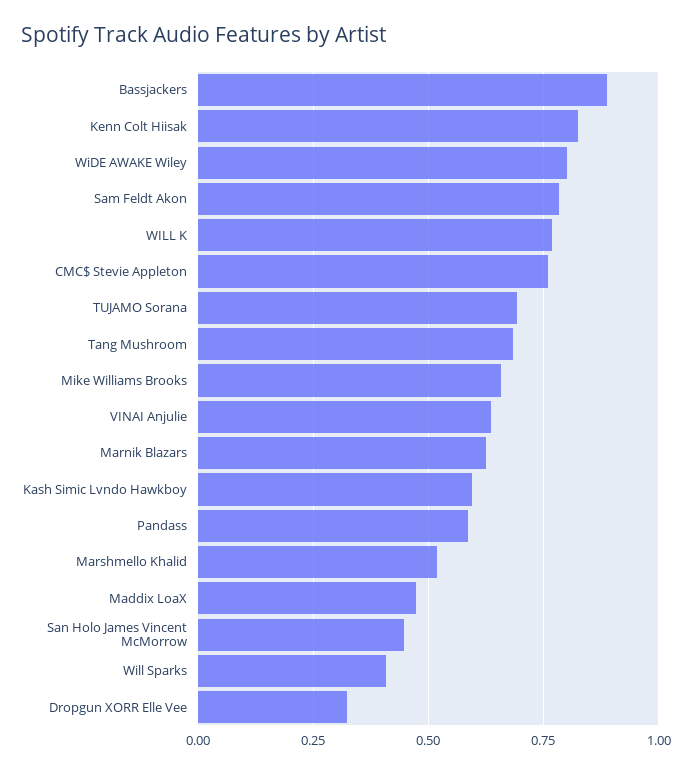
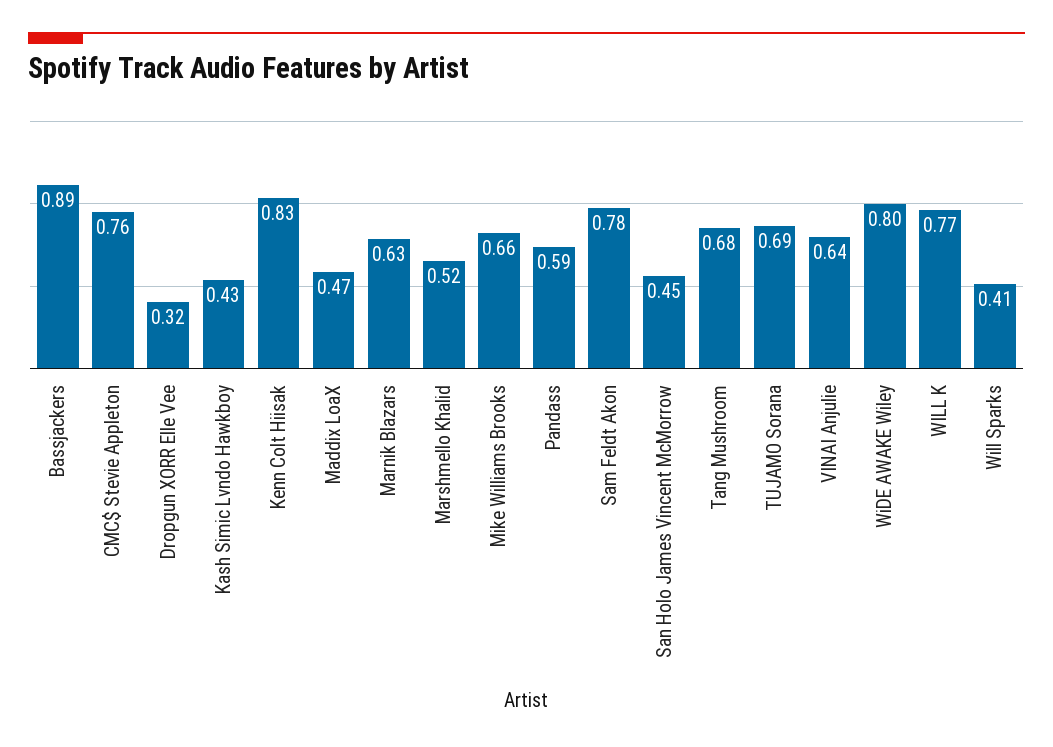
Kash Simic Lvndo Hawkboy: 0.6 -> 0.43

